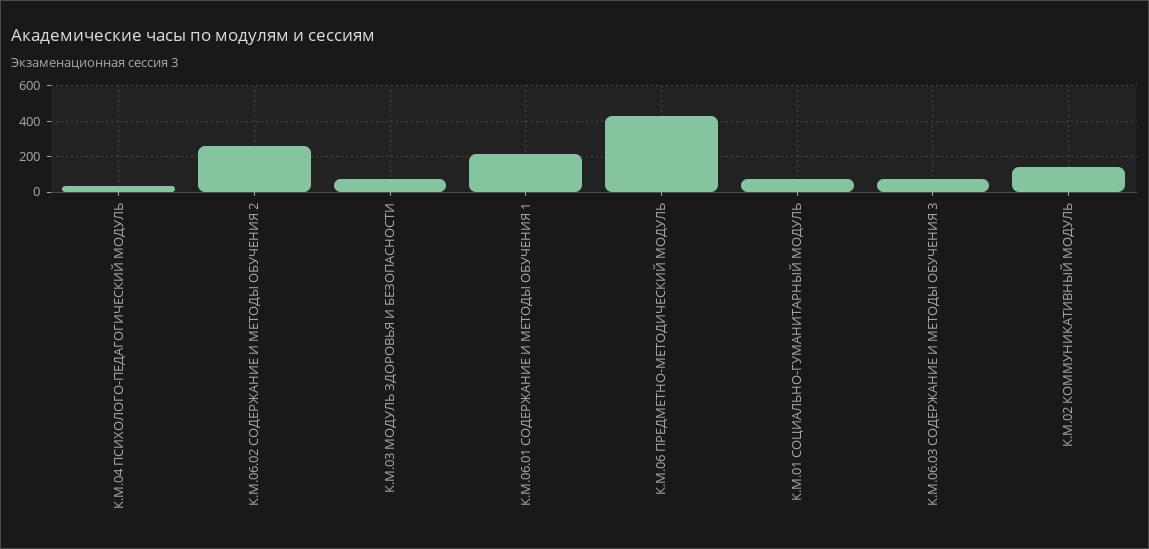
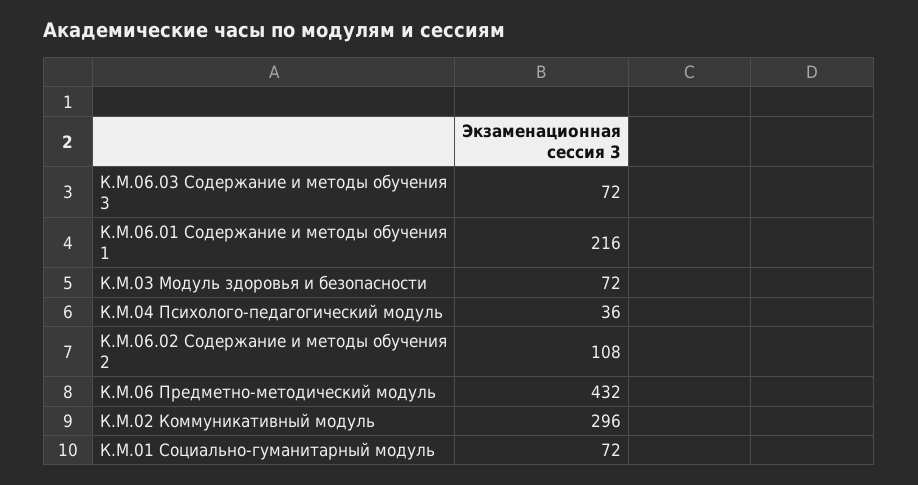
К.М.06.02 СОДЕРЖАНИЕ И МЕТОДЫ ОБУЧЕНИЯ 2: 250 -> 108
К.М.02 КОММУНИКАТИВНЫЙ МОДУЛЬ: 150 -> 296

